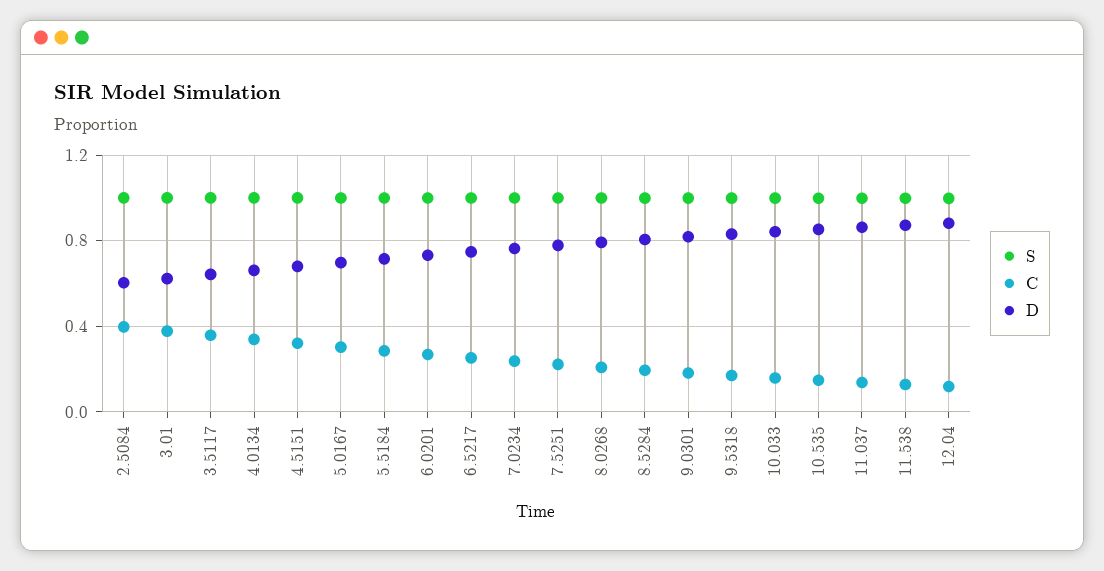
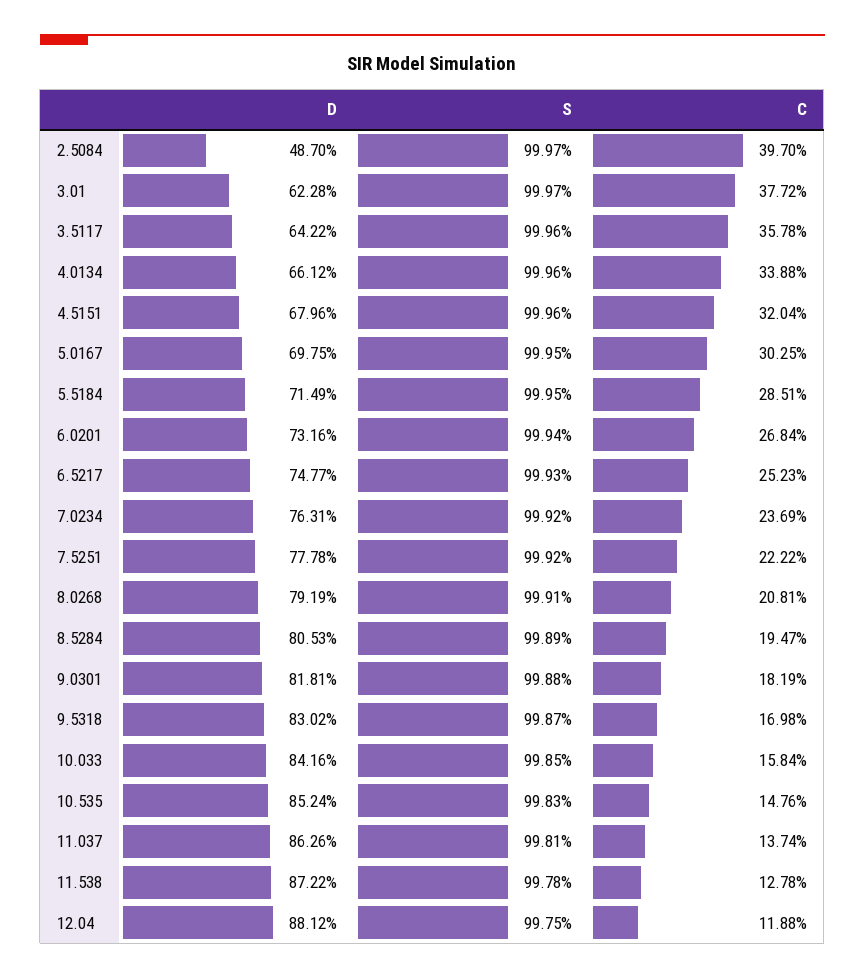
D, 2.5084: 0.6 -> 0.487

